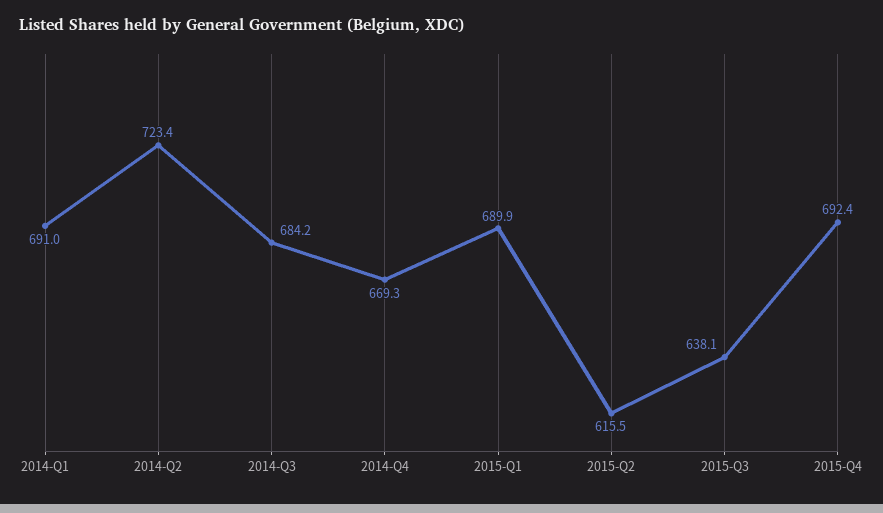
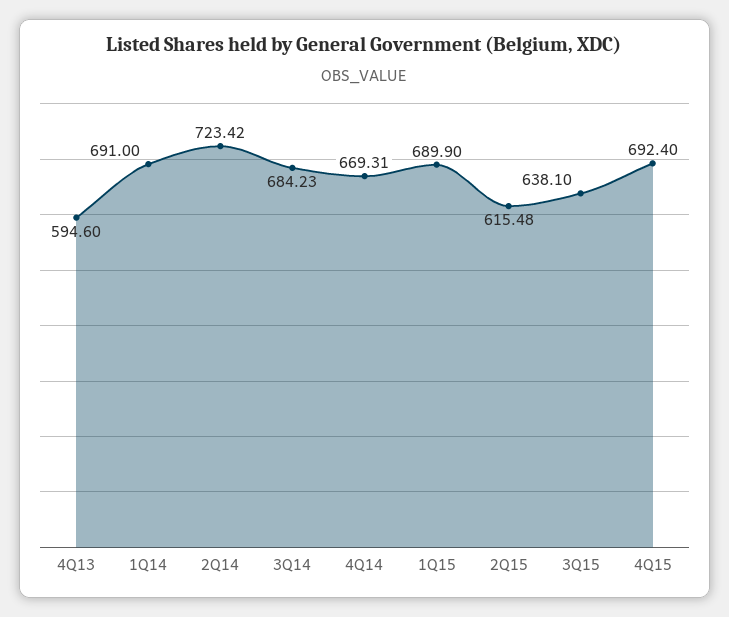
4Q13: none -> 594.6

